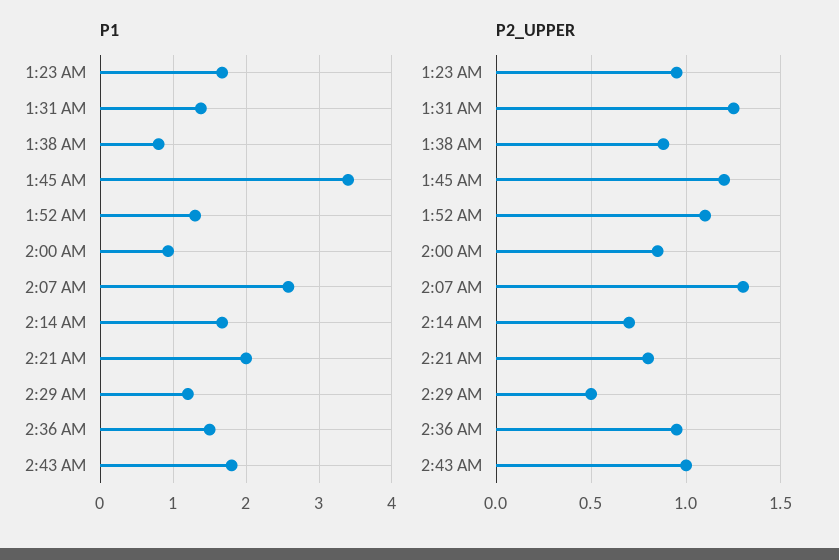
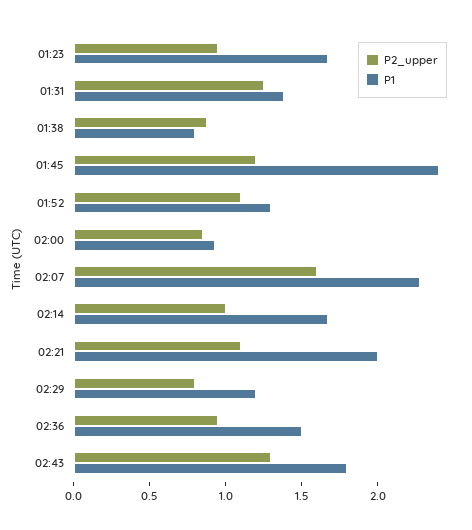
P1, 1:45 AM: 3.4 -> 2.4
P1, 2:07 AM: 2.6 -> 2.3
P2_UPPER, 2:07 AM: 1.3 -> 1.6
P2_UPPER, 2:14 AM: 0.7 -> 1
P2_UPPER, 2:21 AM: 0.8 -> 1.1
P2_UPPER, 2:29 AM: 0.5 -> 0.8
P2_UPPER, 2:43 AM: 1 -> 1.3

